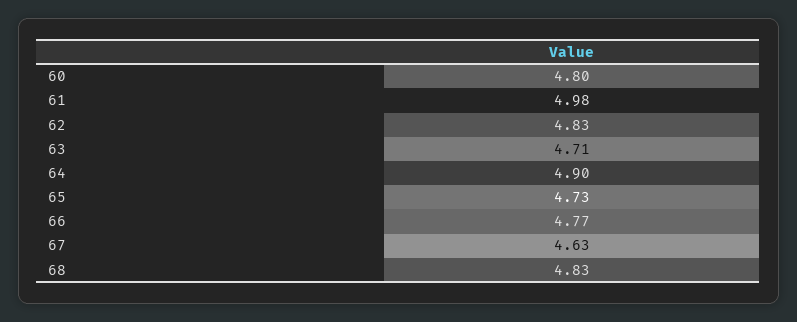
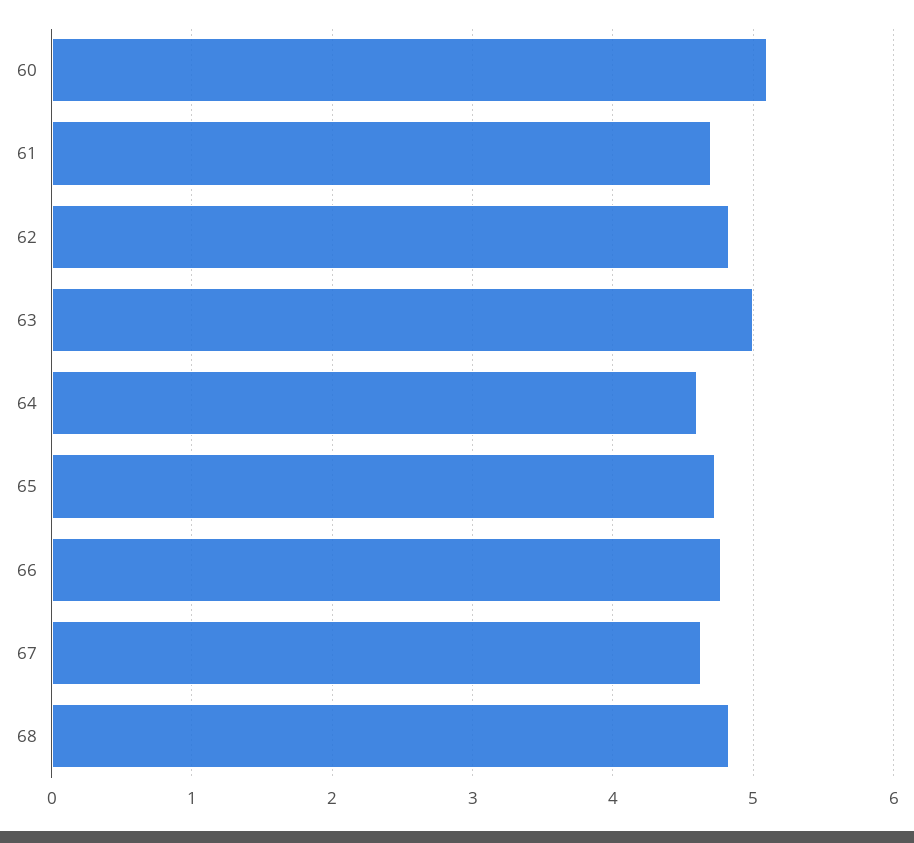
60: 4.8 -> 5.1
61: 4.98 -> 4.7
63: 4.71 -> 5
64: 4.9 -> 4.6

